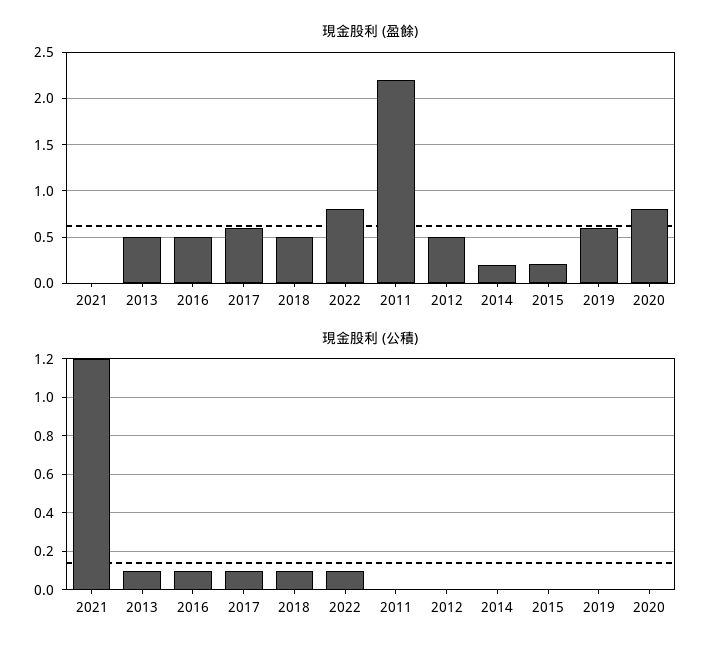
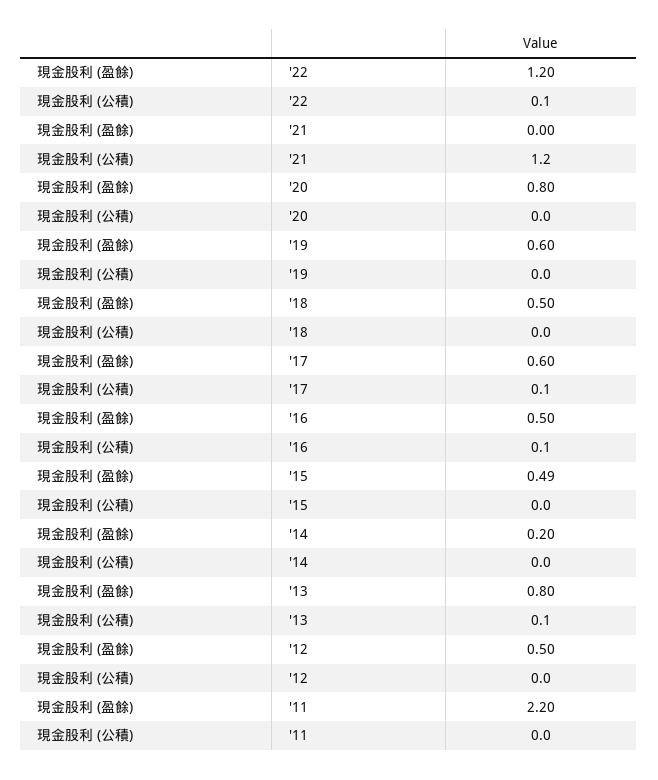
現金股利 (盈餘), 2013: 0.5 -> 0.8
現金股利 (盈餘), 2022: 0.8 -> 1.2
現金股利 (盈餘), 2015: 0.2 -> 0.49
現金股利 (公積), 2018: 0.1 -> 0

